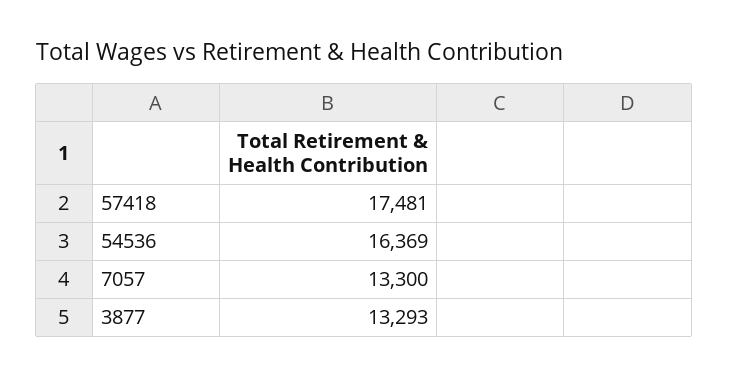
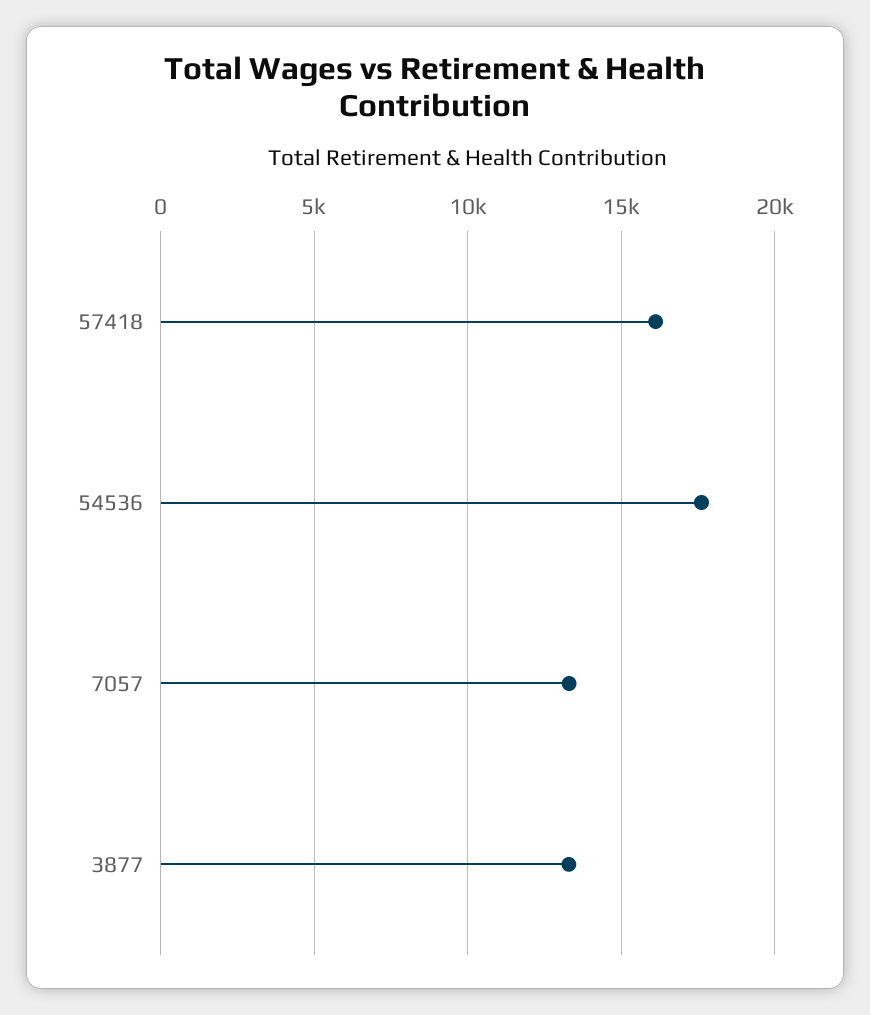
57418: 17481 -> 16000
54536: 16369 -> 17500

